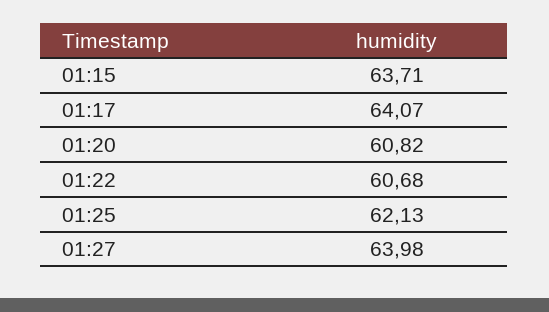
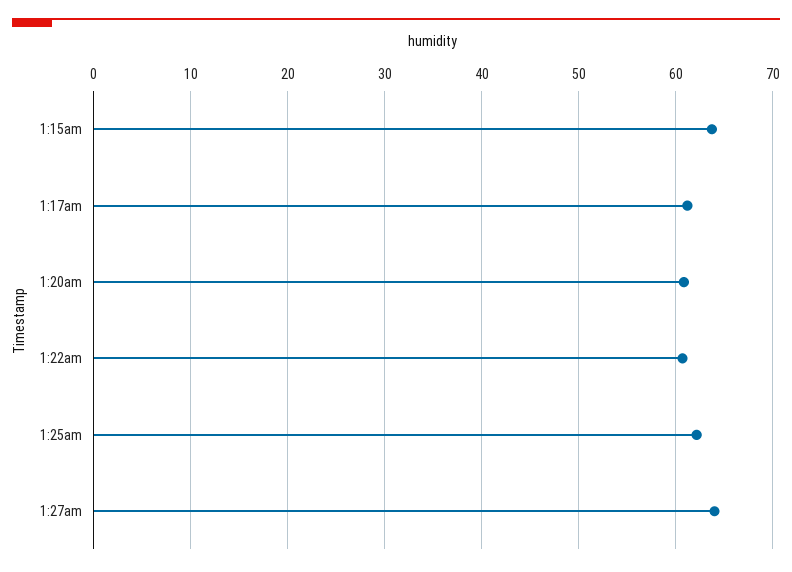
01:17: 64.07 -> 61

